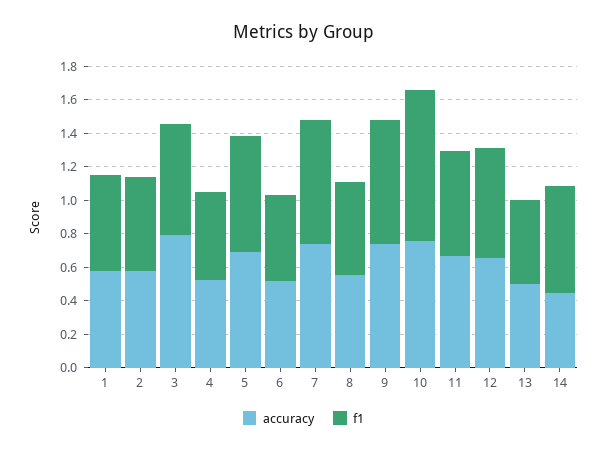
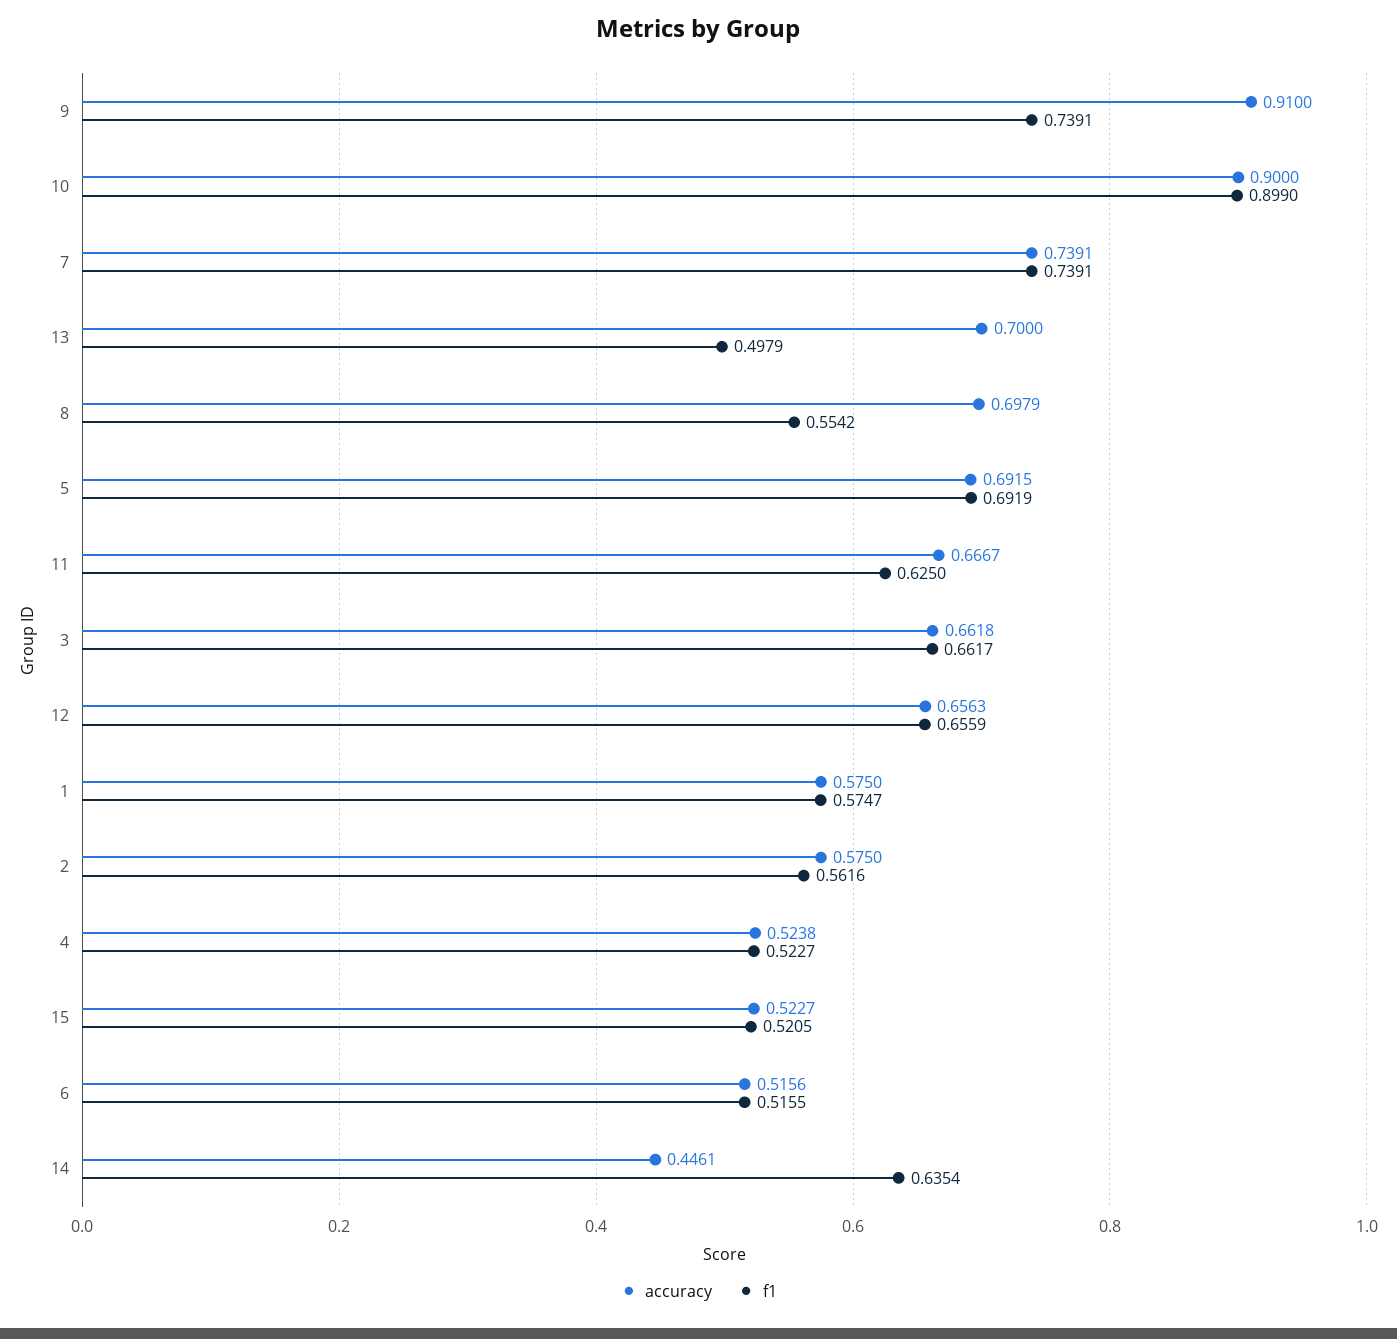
accuracy, 3: 0.8 -> 0.6618
accuracy, 8: 0.55 -> 0.6979
accuracy, 9: 0.75 -> 0.91
accuracy, 10: 0.75 -> 0.9
accuracy, 13: 0.5 -> 0.7
accuracy, 15: none -> 0.5227
f1, 15: none -> 0.5205

